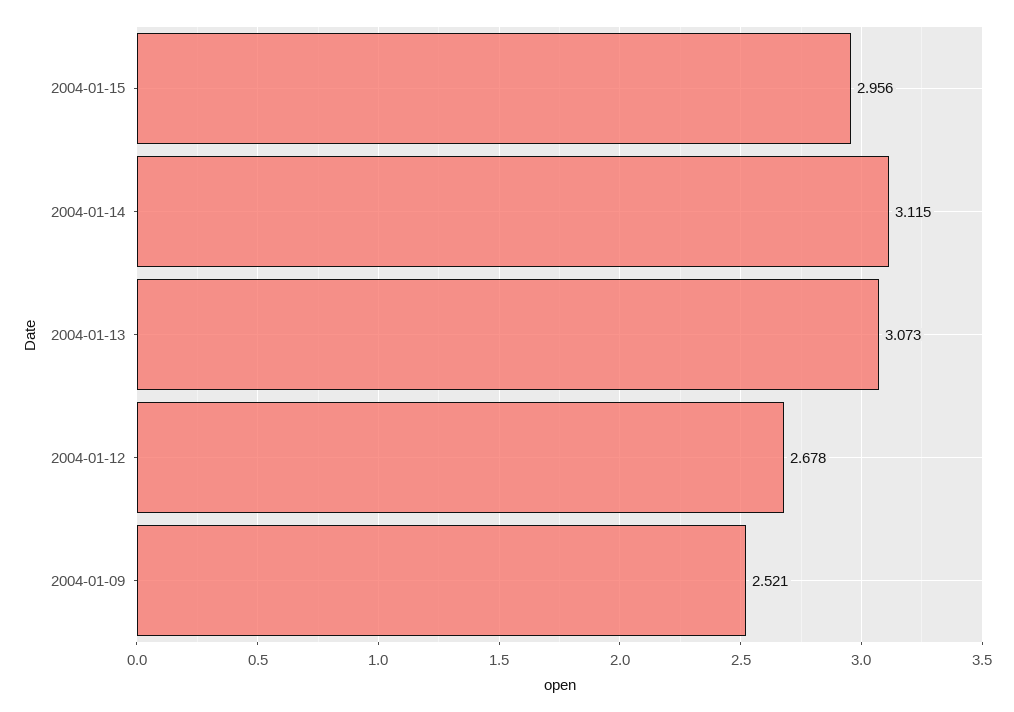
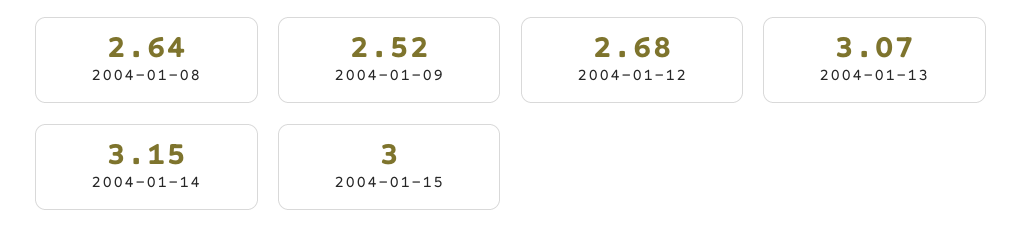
2004-01-15: 2.956 -> 3
2004-01-14: 3.115 -> 3.15
2004-01-08: none -> 2.64

